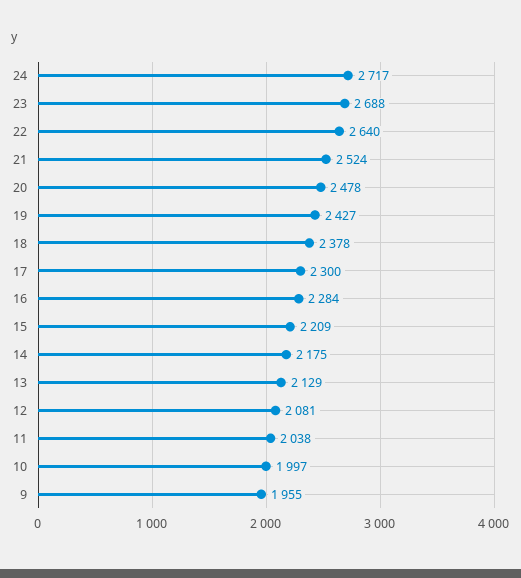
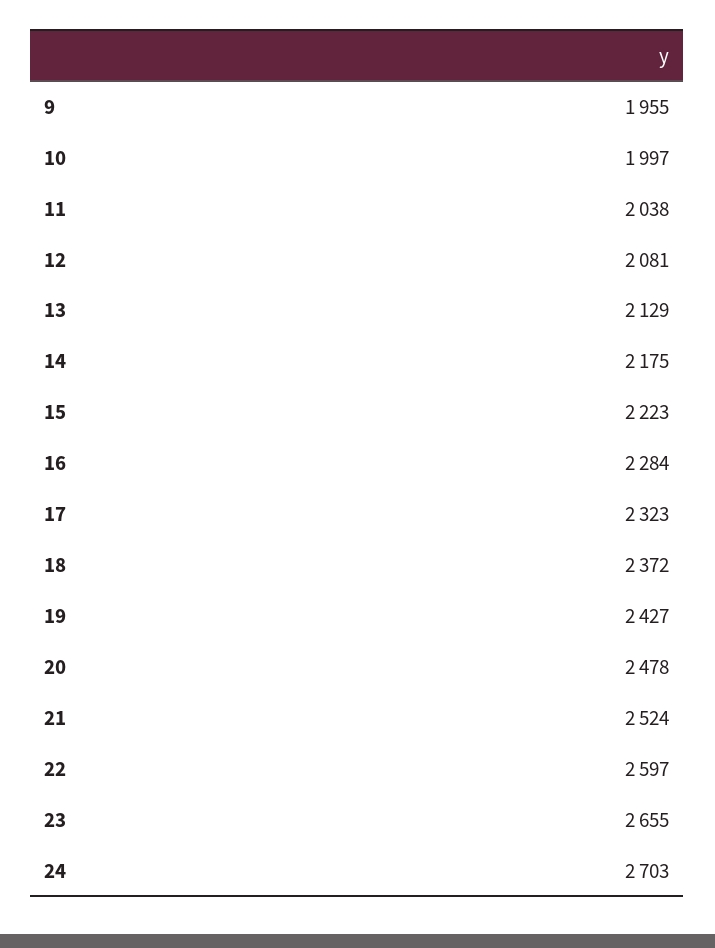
24: 2717 -> 2703
23: 2688 -> 2655
22: 2640 -> 2597
18: 2378 -> 2372
17: 2300 -> 2323
15: 2209 -> 2223

